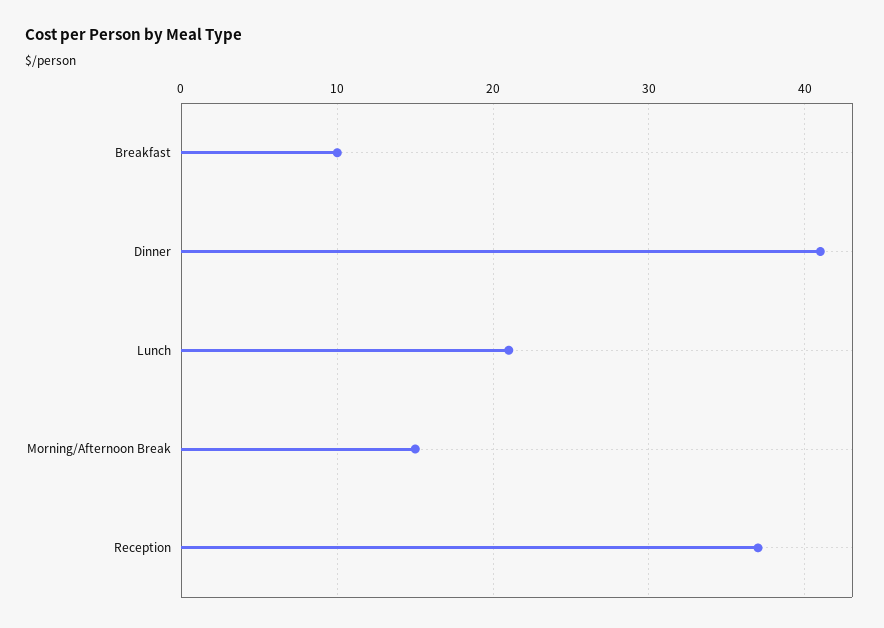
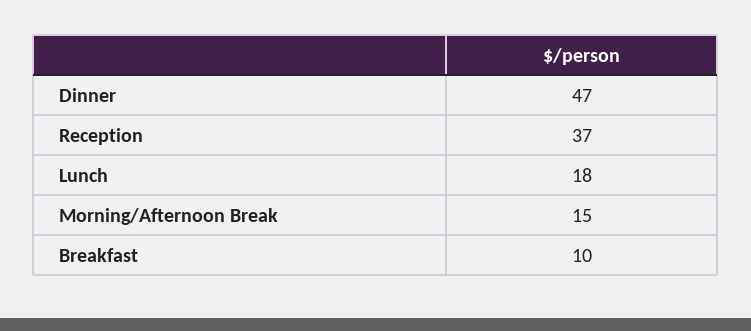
Dinner: 41 -> 47
Lunch: 21 -> 18

